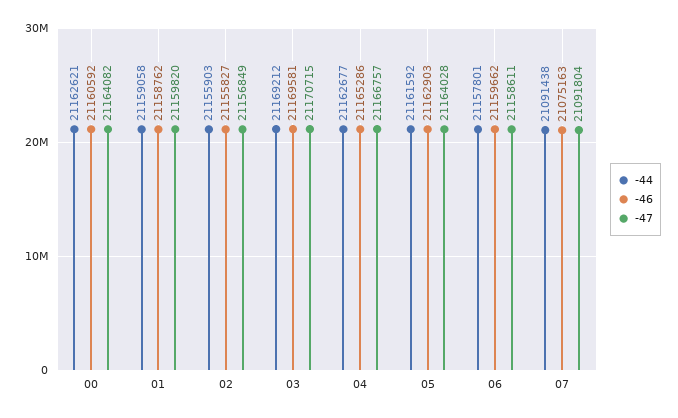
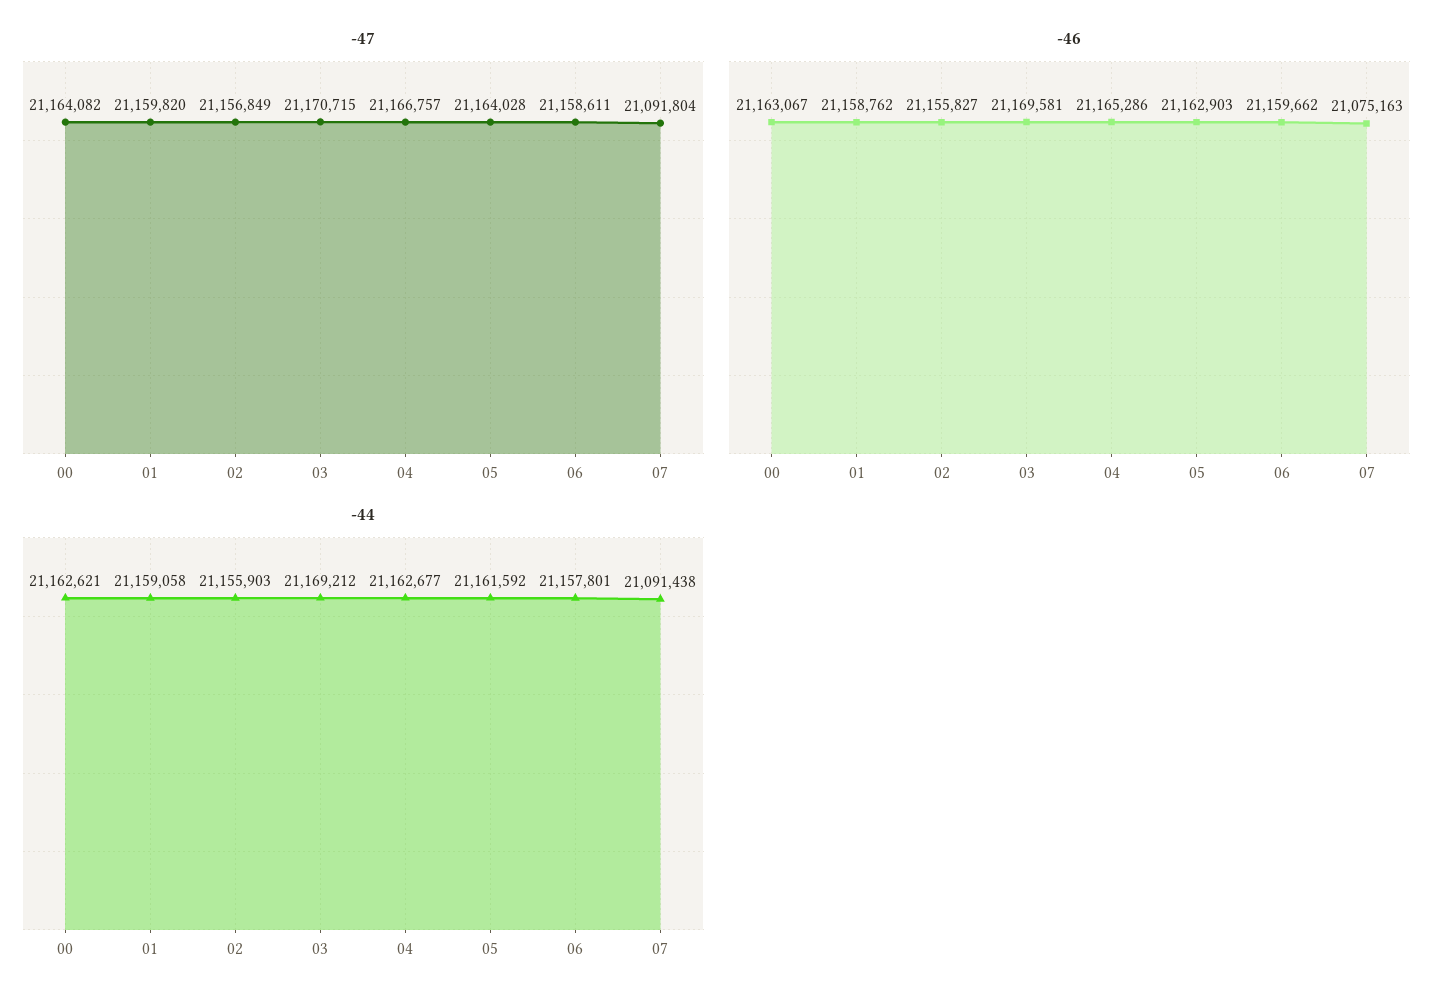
-46, 00: 21160592 -> 21163067

